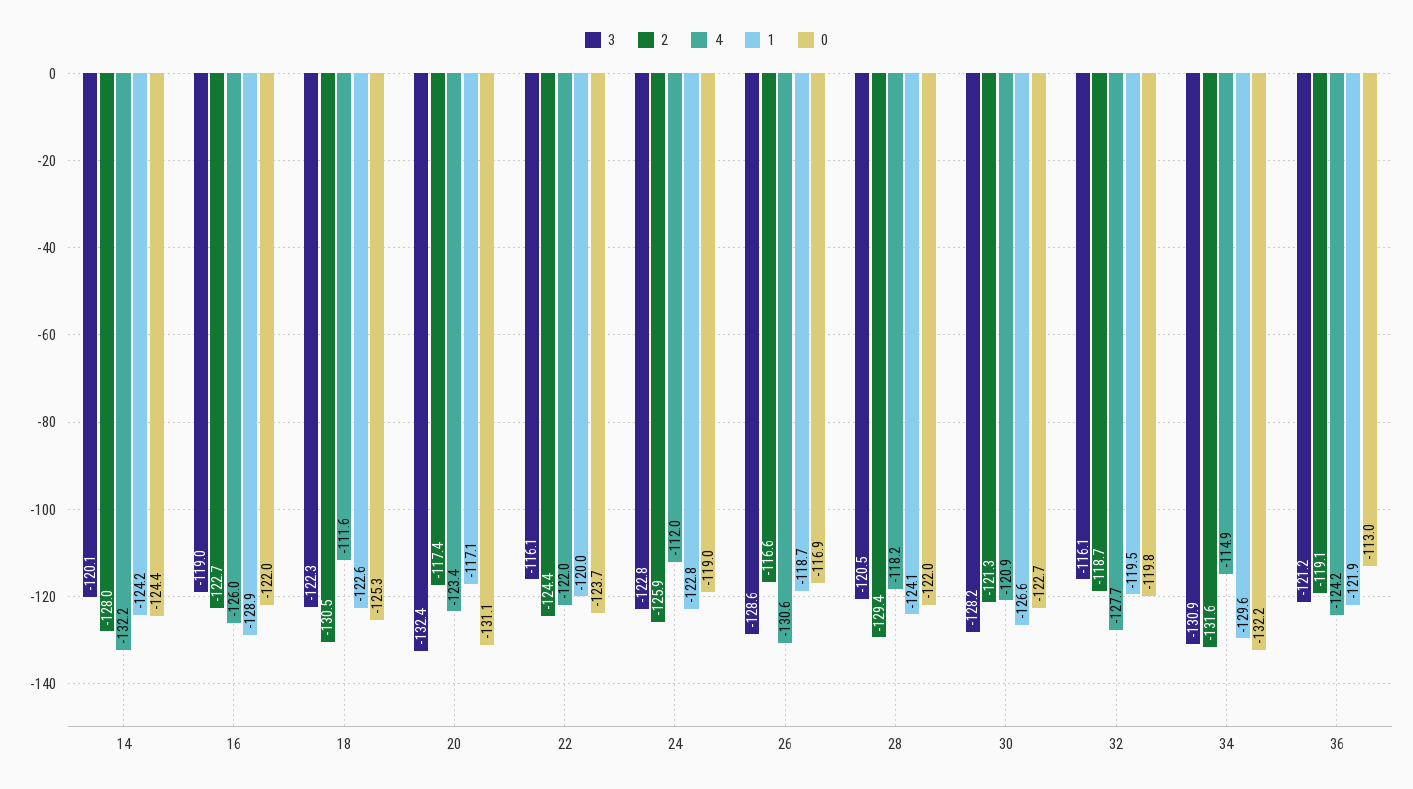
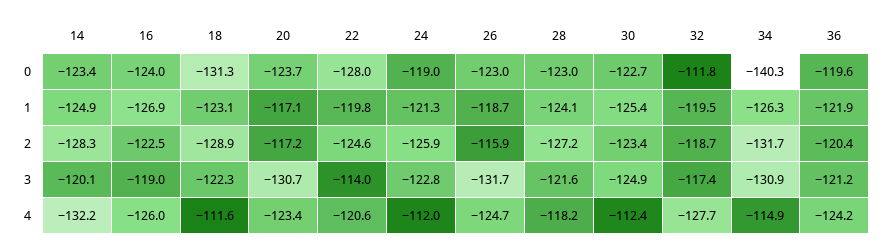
2, 14: -128 -> -128.3
1, 14: -124.2 -> -124.9
0, 14: -124.4 -> -123.4
2, 16: -122.7 -> -122.5
1, 16: -128.9 -> -126.9
0, 16: -122 -> -124
2, 18: -130.5 -> -128.9
1, 18: -122.6 -> -123.1
0, 18: -125.3 -> -131.3
3, 20: -132.4 -> -130.7
2, 20: -117.4 -> -117.2
0, 20: -131.1 -> -123.7
3, 22: -116.1 -> -114
2, 22: -124.4 -> -124.6
4, 22: -122 -> -120.6
1, 22: -120 -> -119.8
0, 22: -123.7 -> -128
1, 24: -122.8 -> -121.3
3, 26: -128.6 -> -131.7
2, 26: -116.6 -> -115.9
4, 26: -130.6 -> -124.7
0, 26: -116.9 -> -123
3, 28: -120.5 -> -121.6
2, 28: -129.4 -> -127.2
0, 28: -122 -> -123
3, 30: -128.2 -> -124.9
2, 30: -121.3 -> -123.4
4, 30: -120.9 -> -112.4
1, 30: -126.6 -> -125.4
3, 32: -116.1 -> -117.4
0, 32: -119.8 -> -111.8
2, 34: -131.6 -> -131.7
1, 34: -129.6 -> -126.3
0, 34: -132.2 -> -140.3
2, 36: -119.1 -> -120.4
0, 36: -113 -> -119.6

